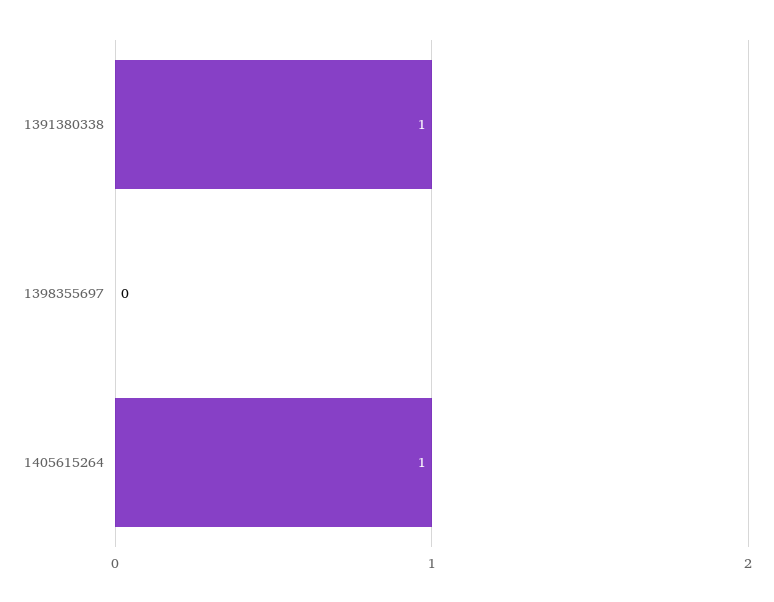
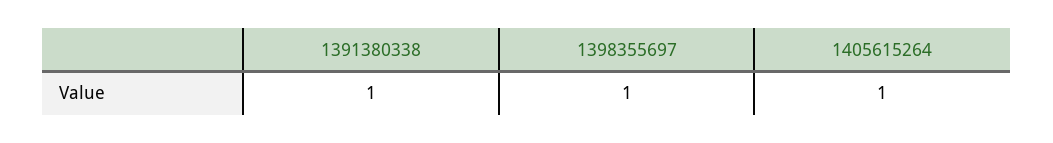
1398355697: 0 -> 1

